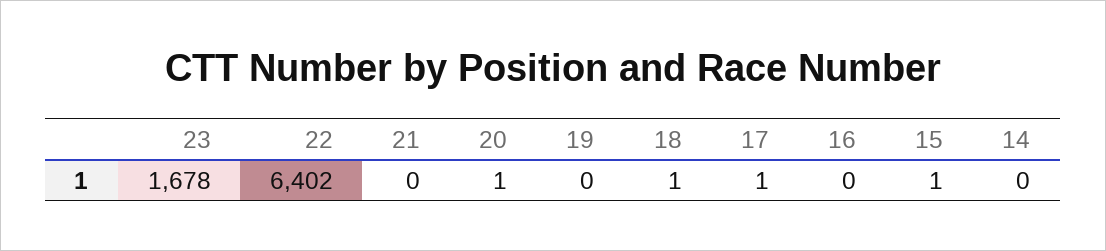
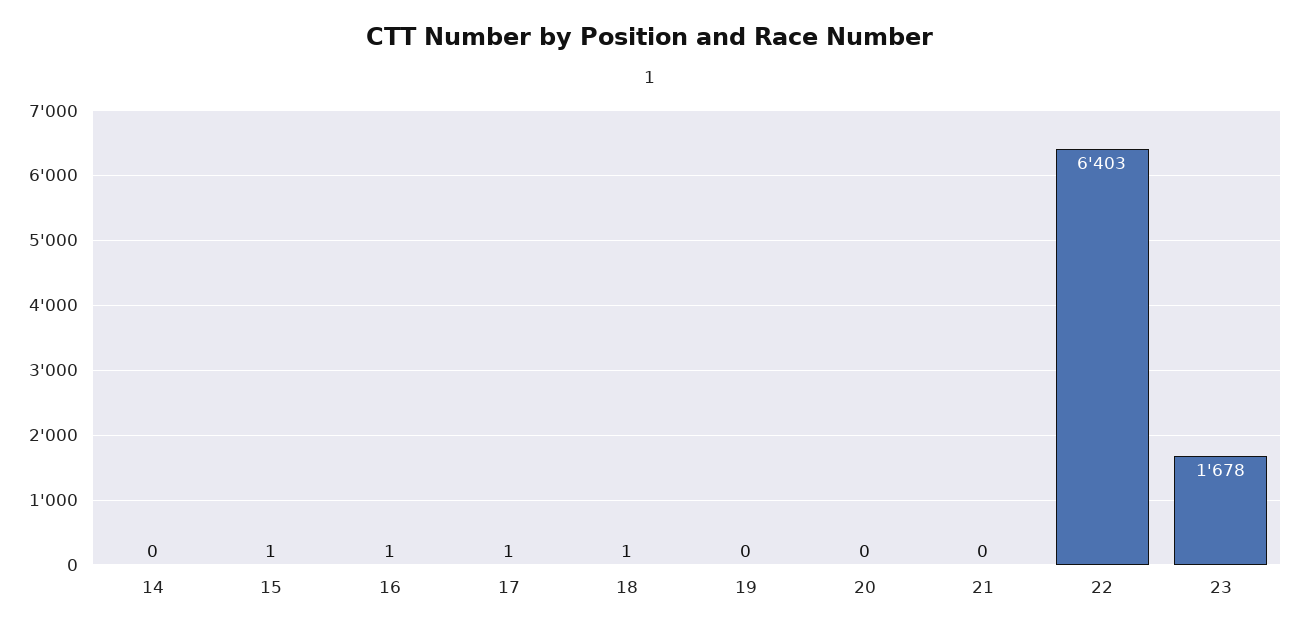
22: 6402 -> 6403
20: 1 -> 0
16: 0 -> 1

